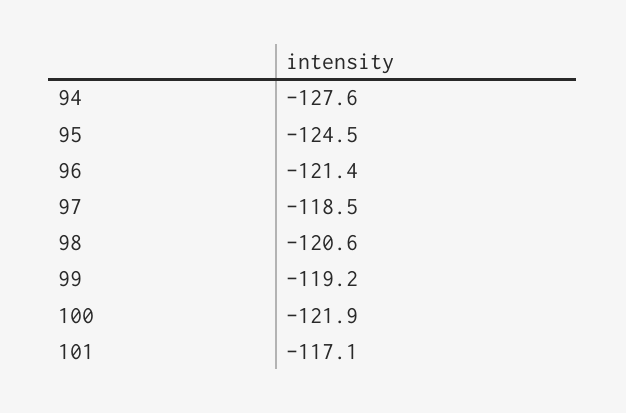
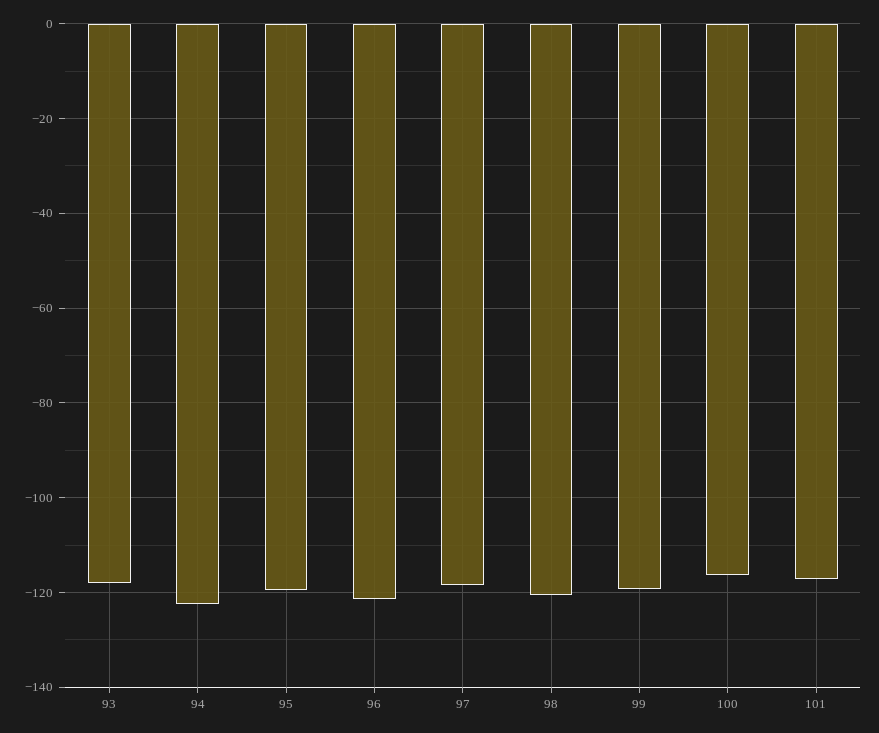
94: -127.6 -> -122
95: -124.5 -> -120
100: -121.9 -> -116
93: none -> -118

